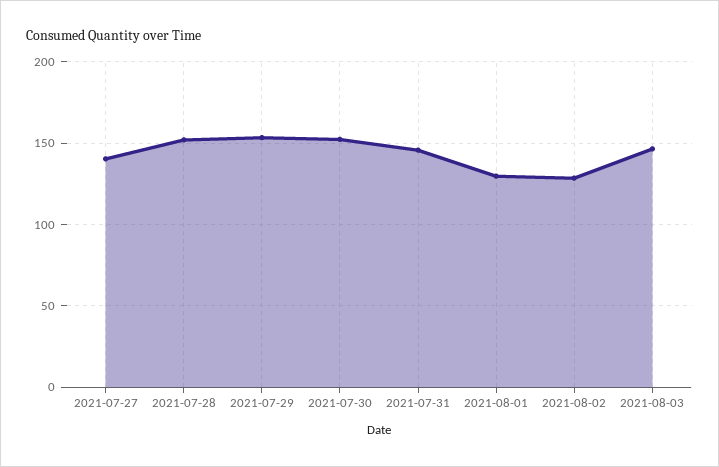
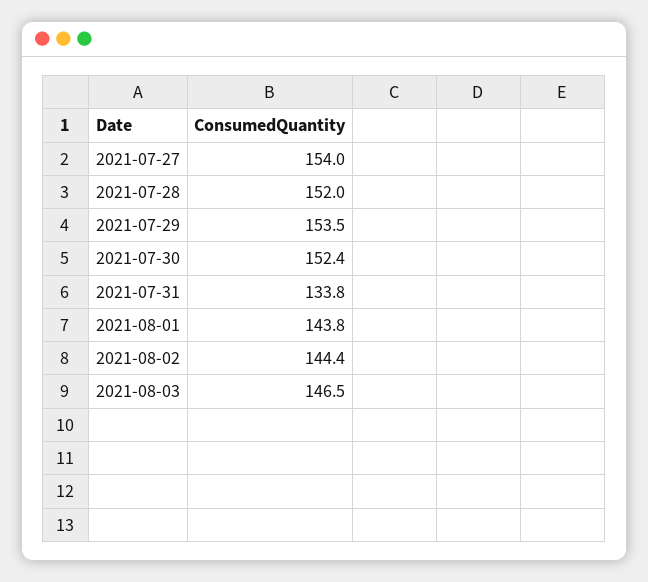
2021-07-27: 140 -> 154
2021-07-31: 145 -> 133.8
2021-08-01: 130 -> 143.8
2021-08-02: 130 -> 144.4

